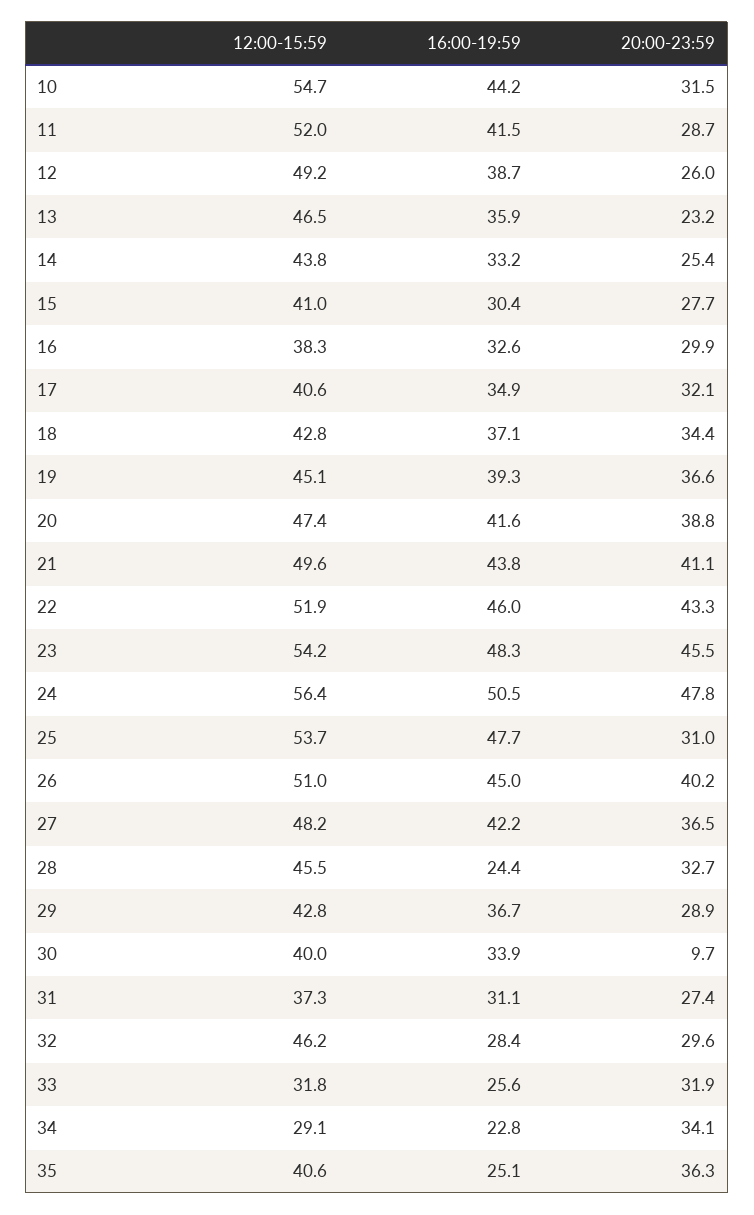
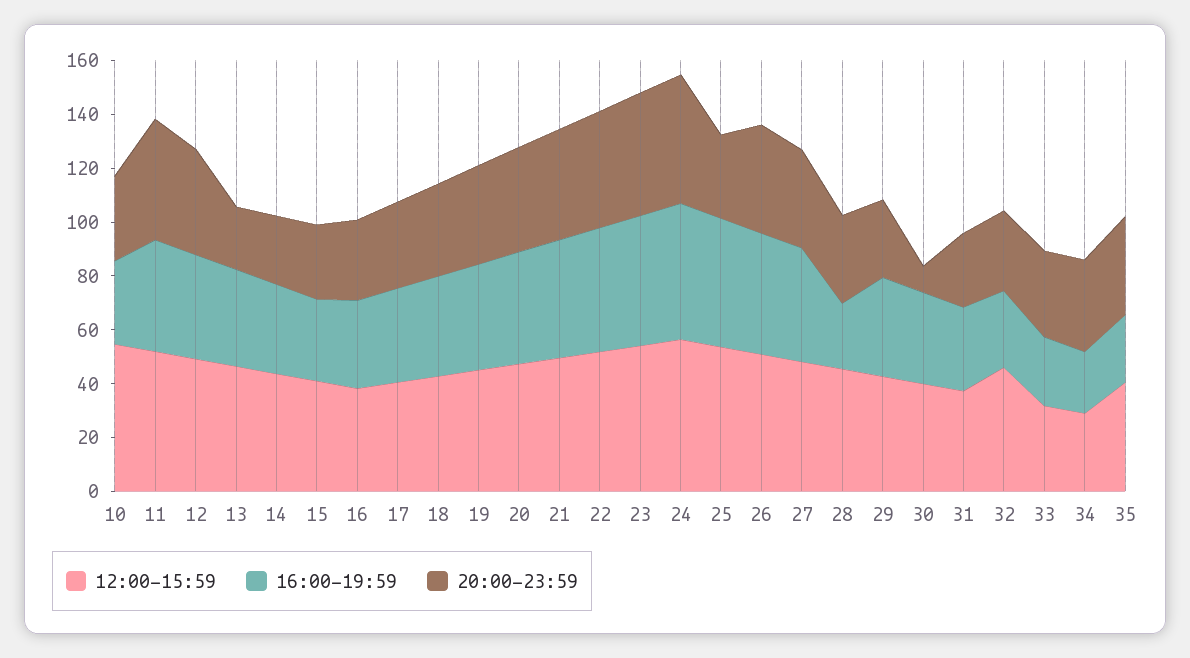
16:00-19:59, 10: 44.2 -> 30
20:00-23:59, 11: 28.7 -> 45
20:00-23:59, 12: 26 -> 40

